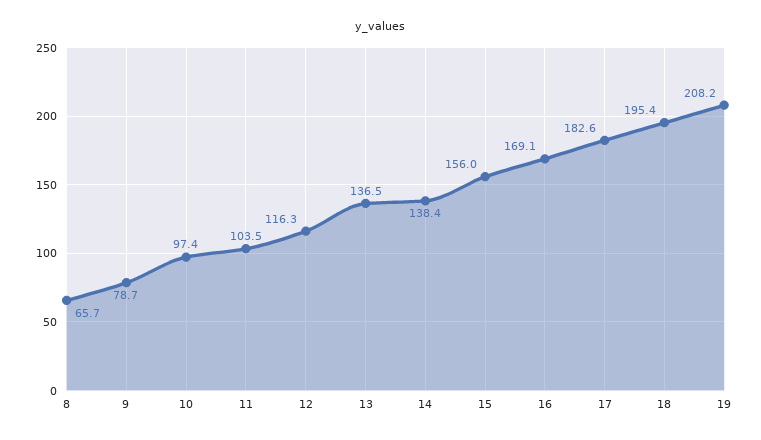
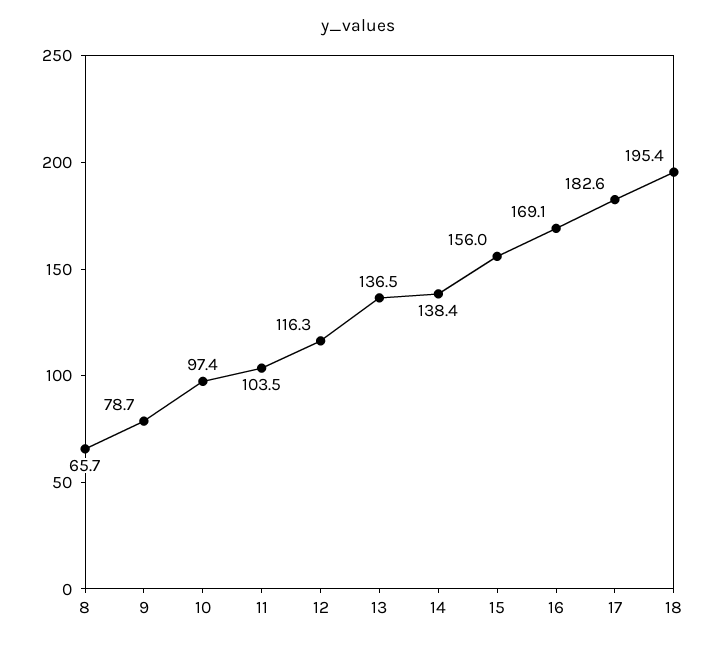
19: 208.2 -> none

